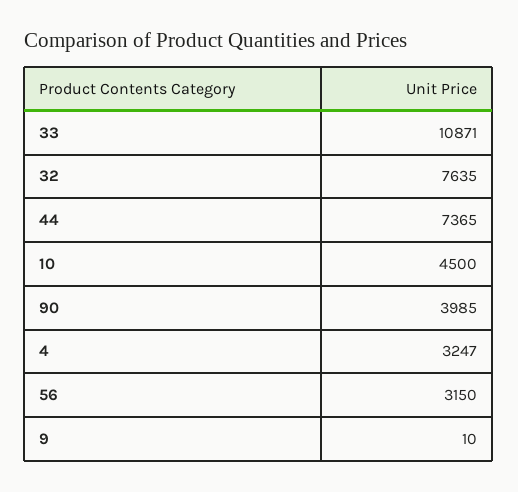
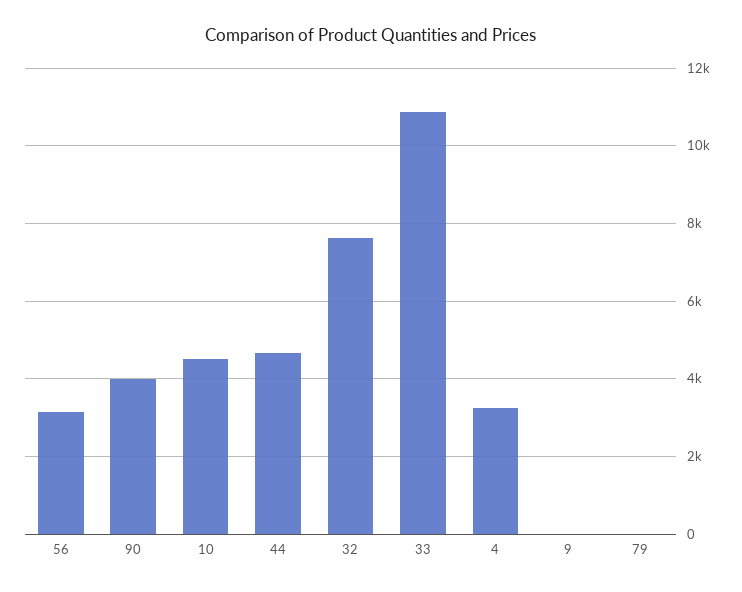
44: 7365 -> 4600
79: none -> 0

